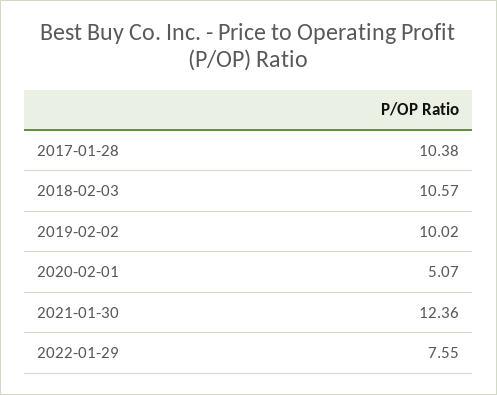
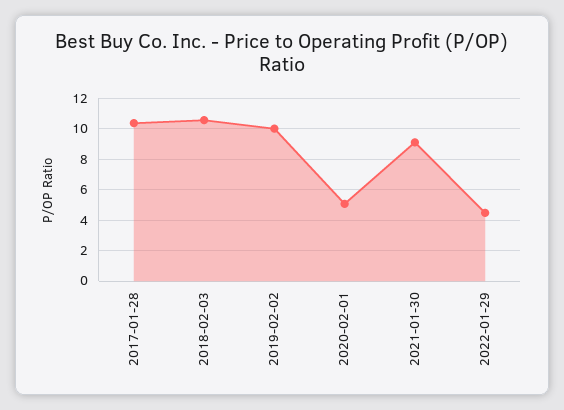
2021-01-30: 12.36 -> 9
2022-01-29: 7.55 -> 4.5

